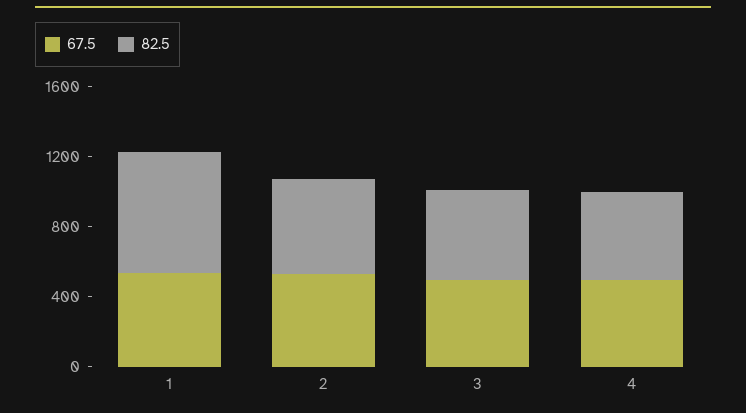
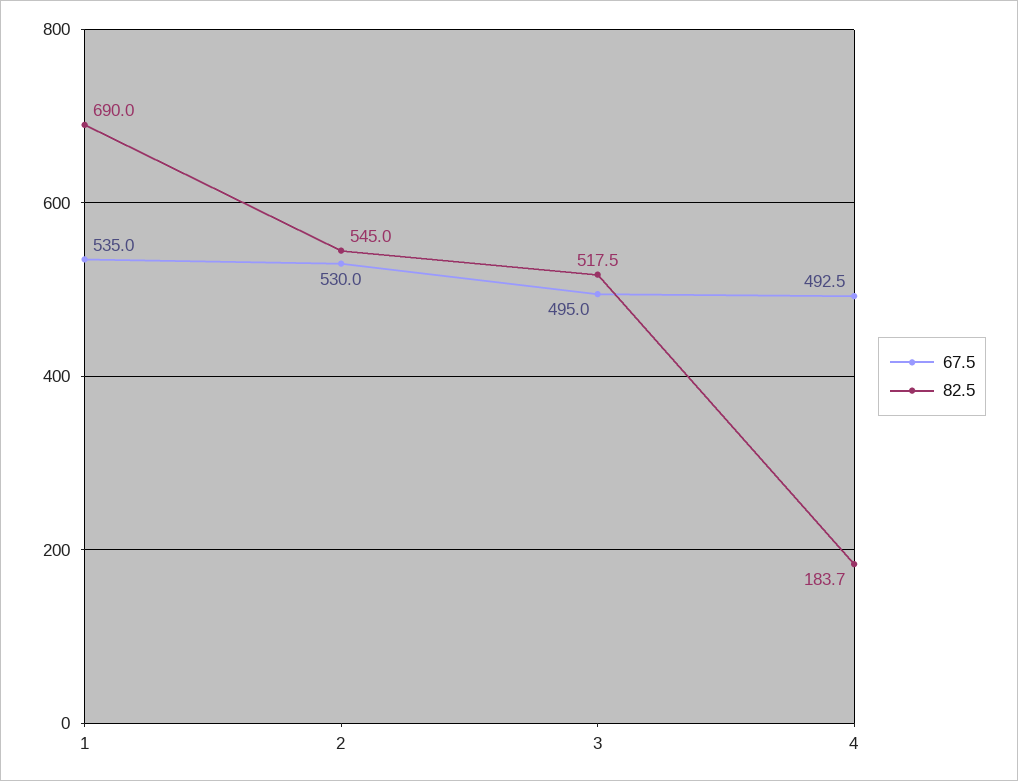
82.5, 4: 500 -> 183.7

